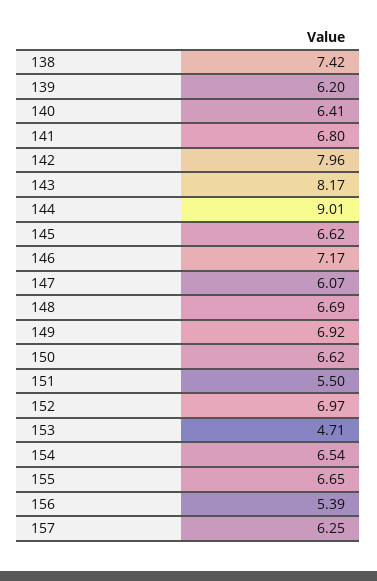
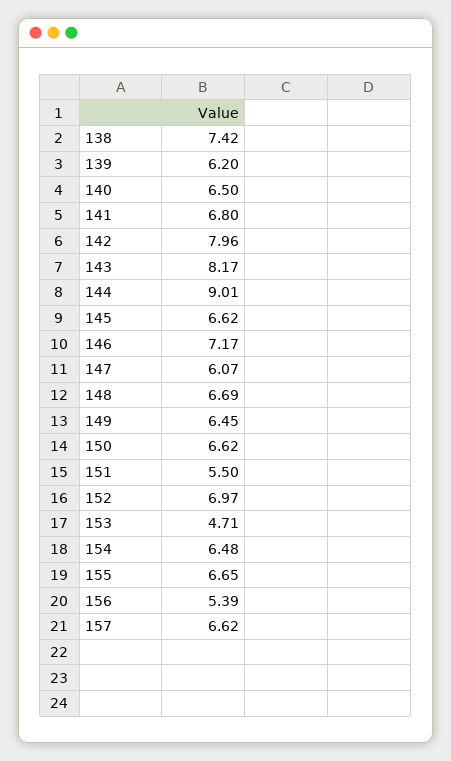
140: 6.41 -> 6.5
149: 6.92 -> 6.45
154: 6.54 -> 6.48
157: 6.25 -> 6.62

